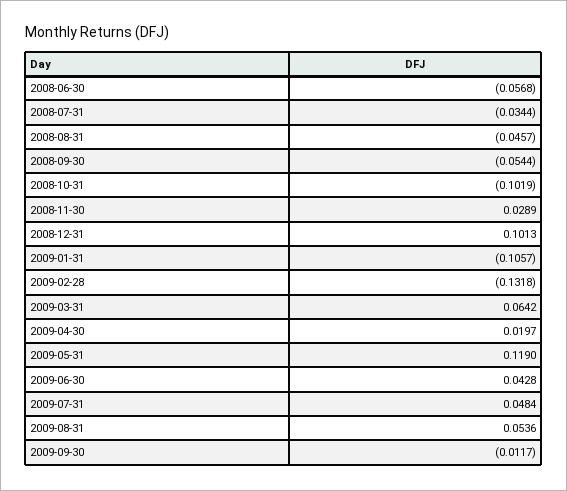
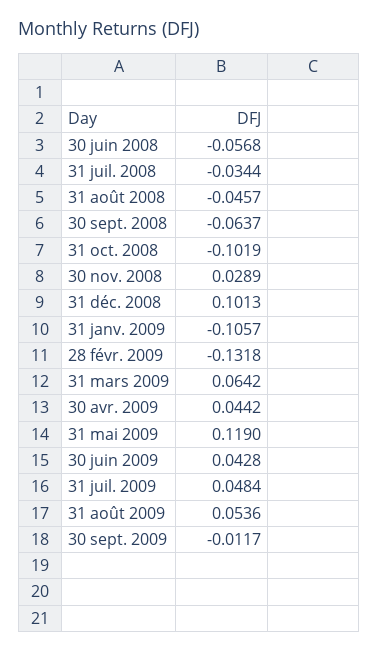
2008-09-30: -0.0544 -> -0.0637
2009-04-30: 0.0197 -> 0.0442

